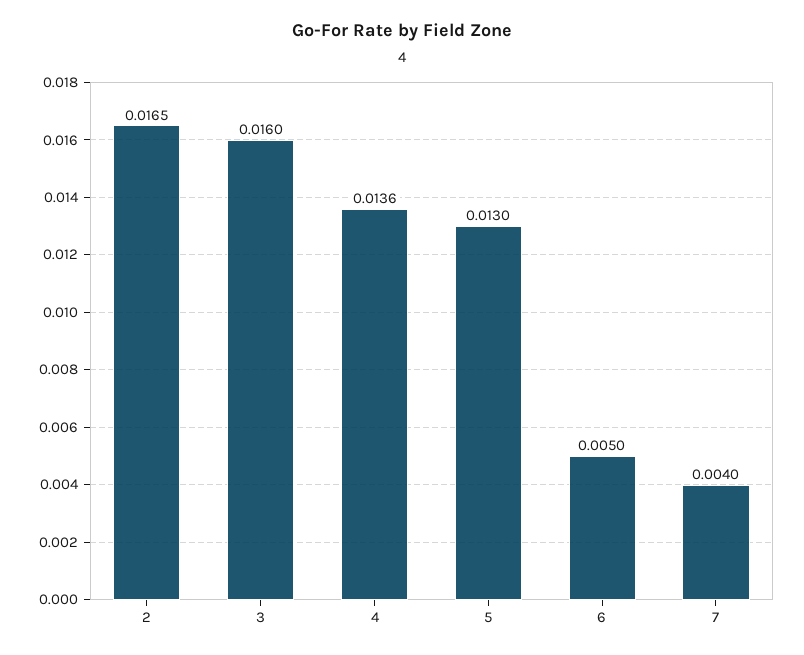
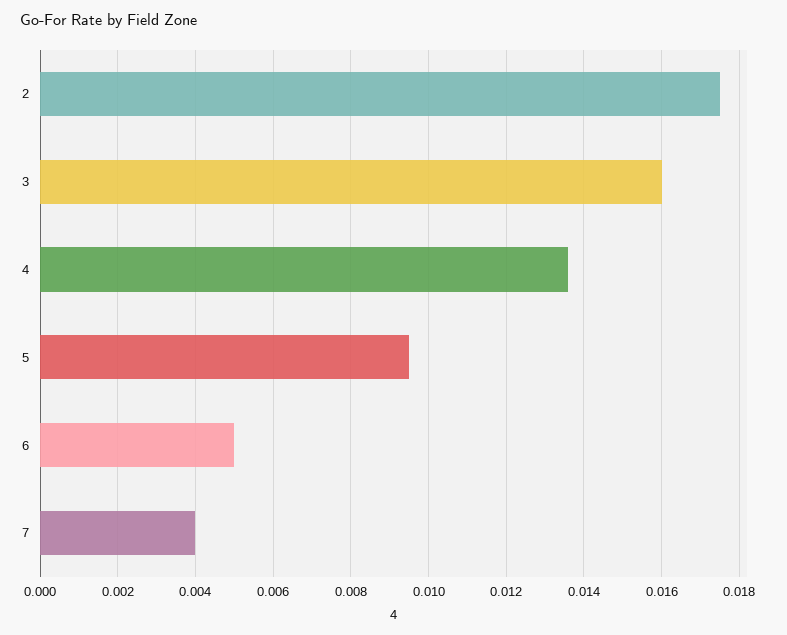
2: 0.0165 -> 0.0175
5: 0.013 -> 0.0095

